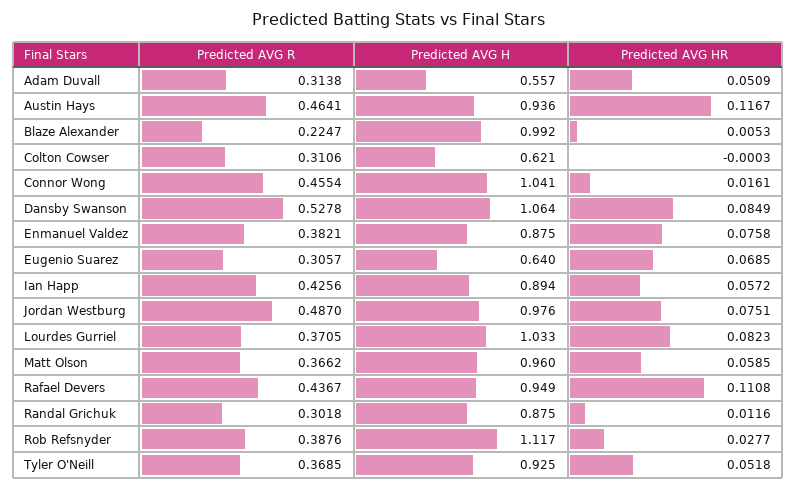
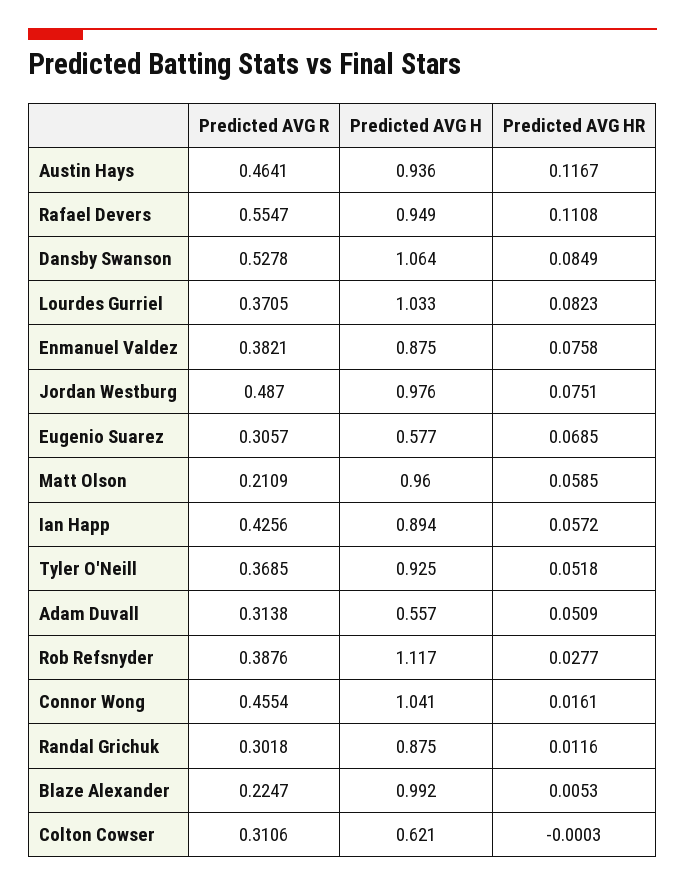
Predicted AVG H, Eugenio Suarez: 0.64 -> 0.577
Predicted AVG R, Matt Olson: 0.3662 -> 0.2109
Predicted AVG R, Rafael Devers: 0.4367 -> 0.5547

